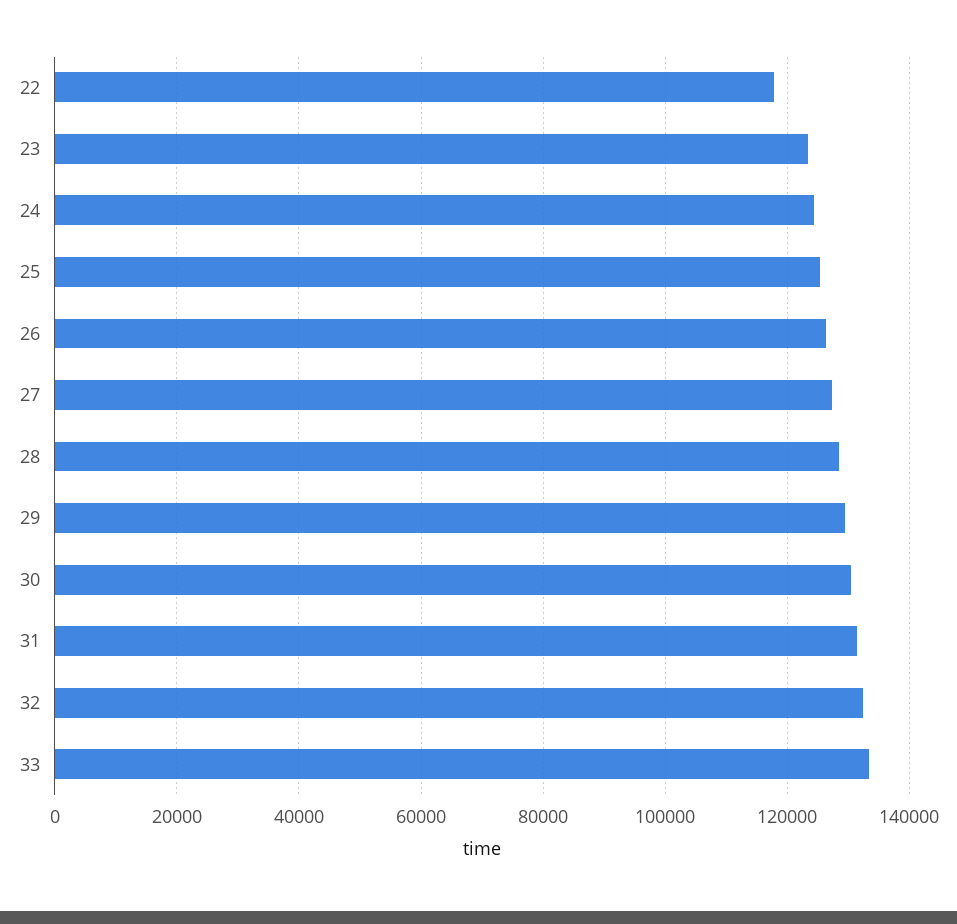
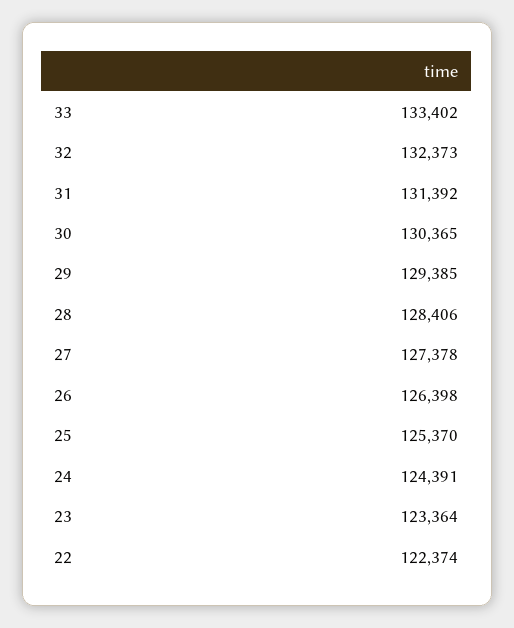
22: 118000 -> 122374

